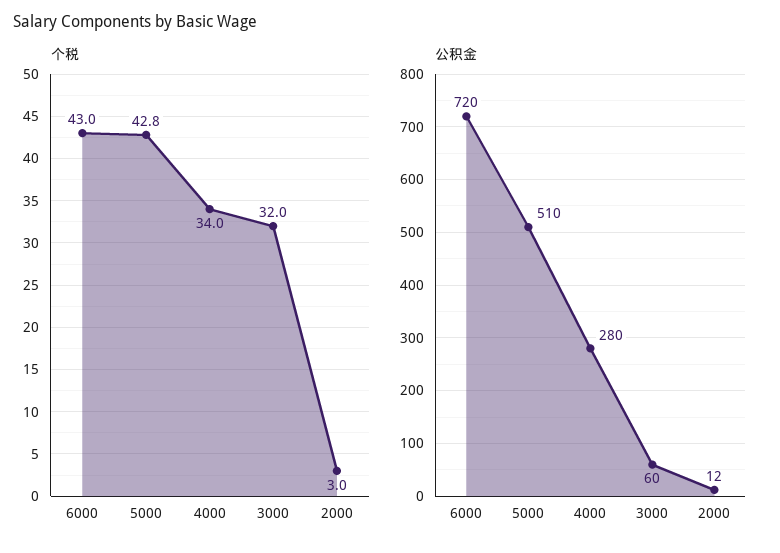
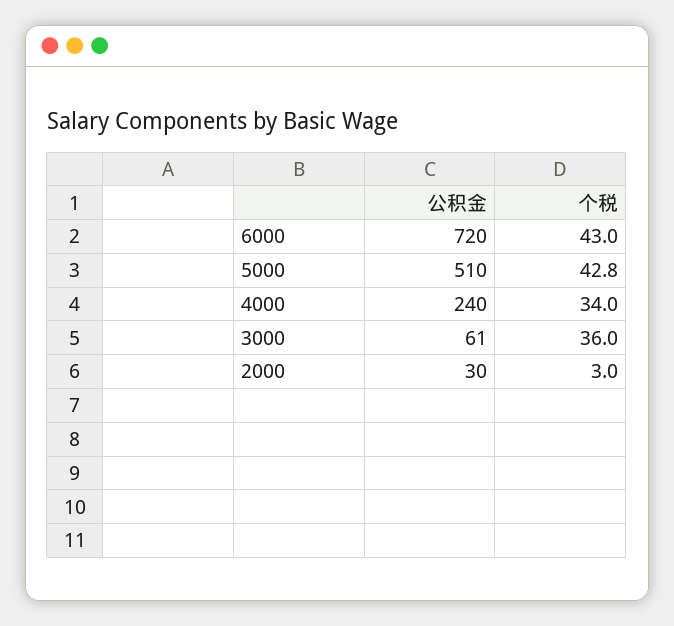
个税, 3000: 32 -> 36
公积金, 4000: 280 -> 240
公积金, 3000: 60 -> 61
公积金, 2000: 12 -> 30

